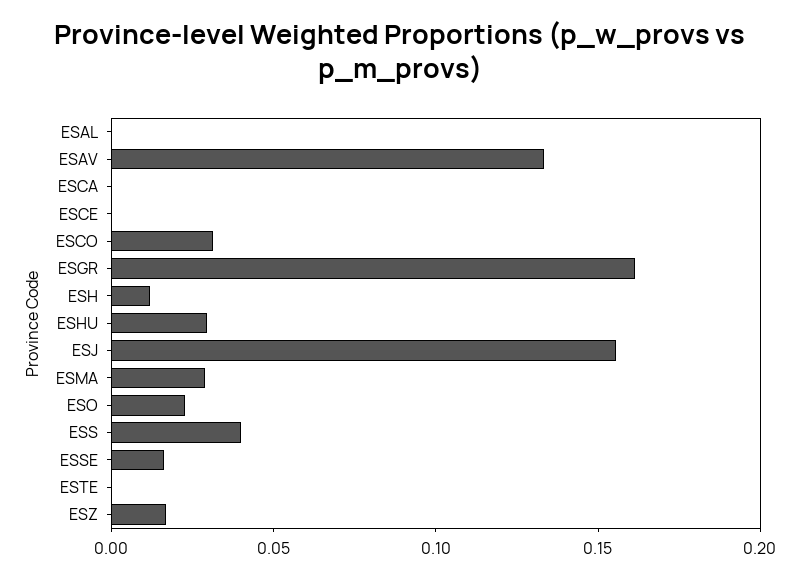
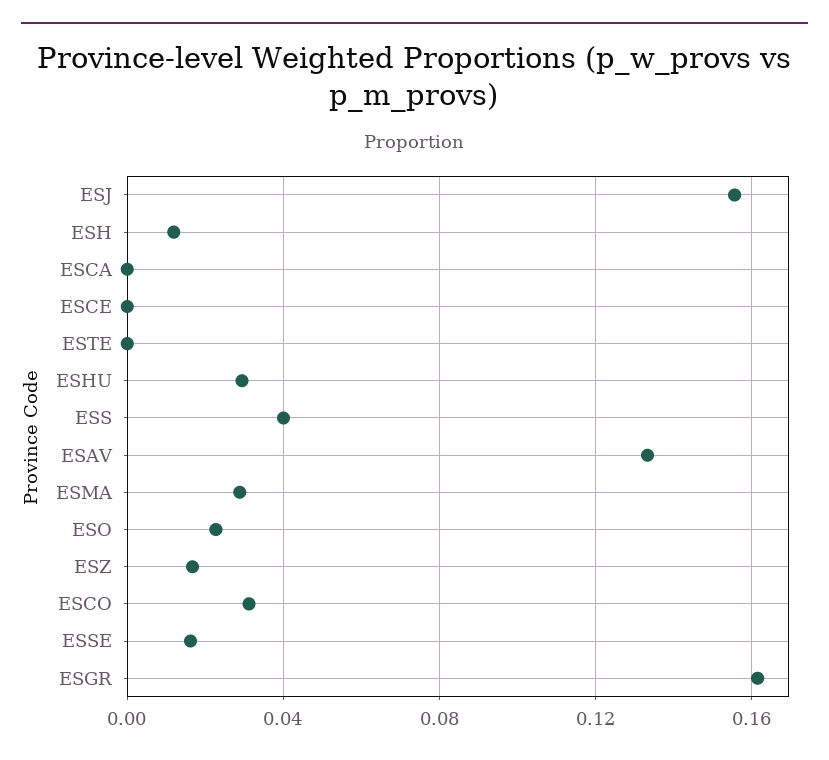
ESAL: 0 -> none

